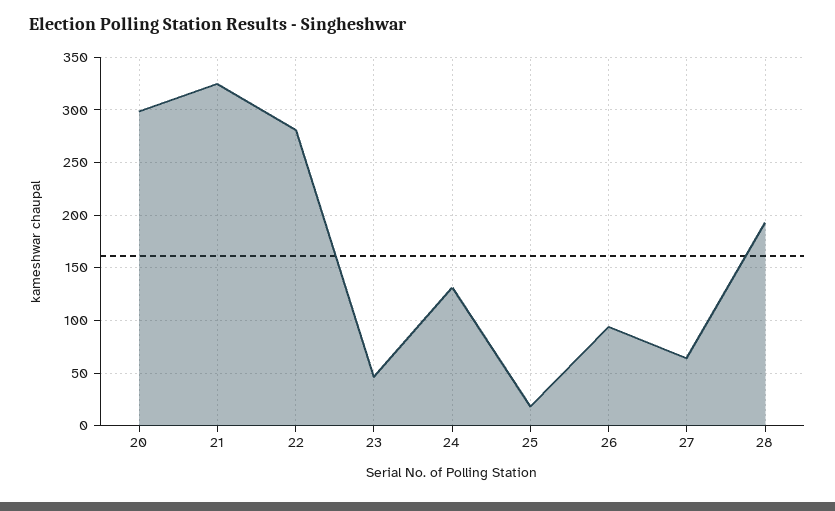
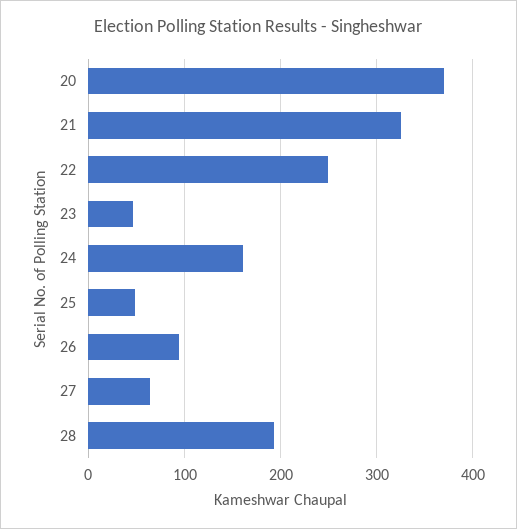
20: 300 -> 370
22: 280 -> 250
24: 130 -> 160
25: 20 -> 50

